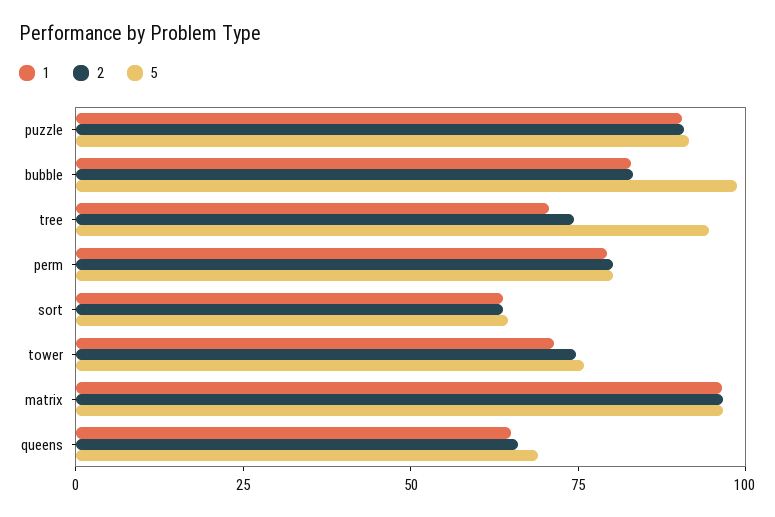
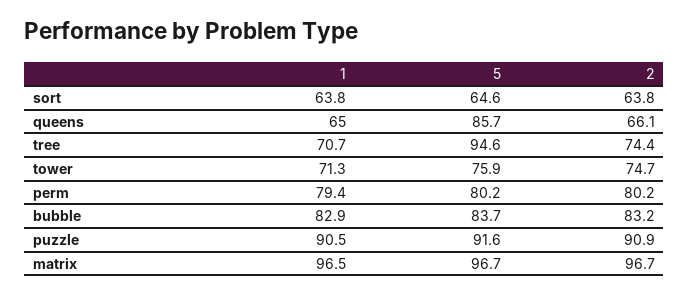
5, bubble: 100 -> 83.7
5, queens: 70 -> 85.7

